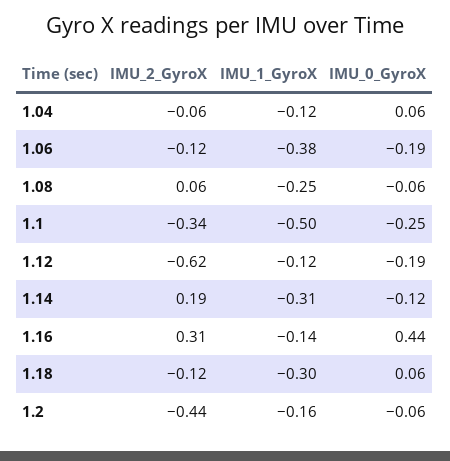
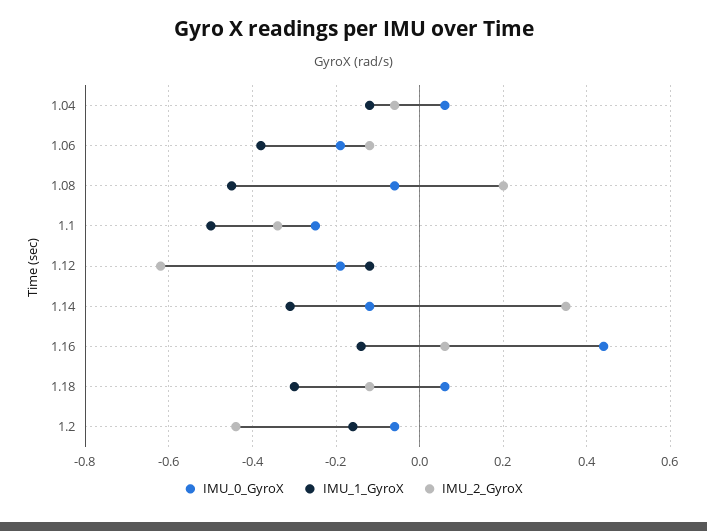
IMU_2_GyroX, 1.08: 0.06 -> 0.2
IMU_1_GyroX, 1.08: -0.25 -> -0.45
IMU_2_GyroX, 1.14: 0.19 -> 0.35
IMU_2_GyroX, 1.16: 0.31 -> 0.05

